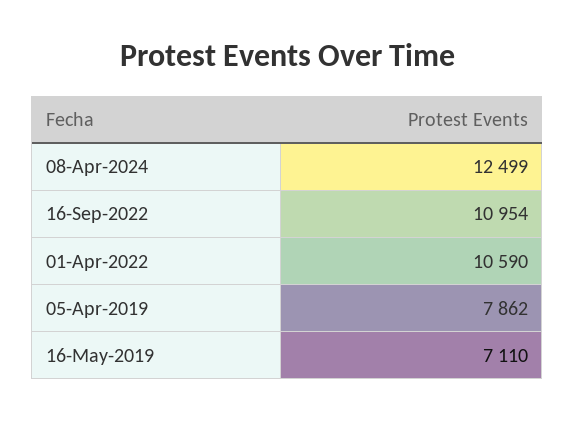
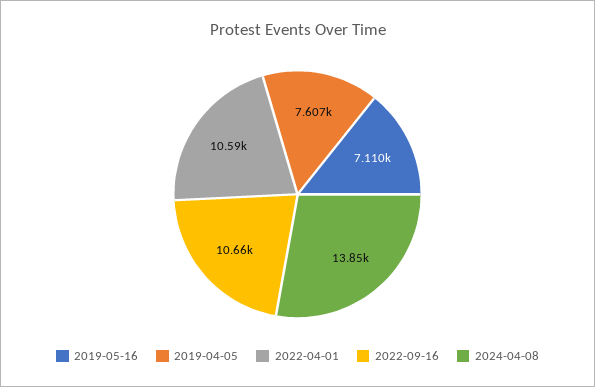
08-Apr-2024: 12499 -> 13850
16-Sep-2022: 10954 -> 10660
05-Apr-2019: 7862 -> 7607

